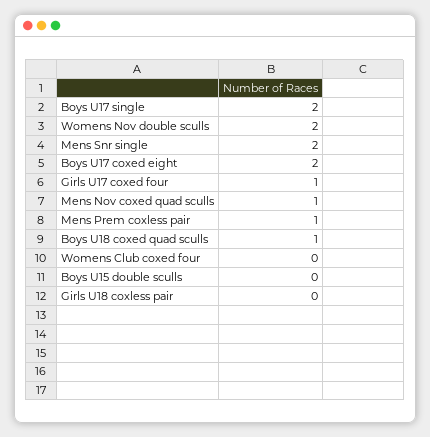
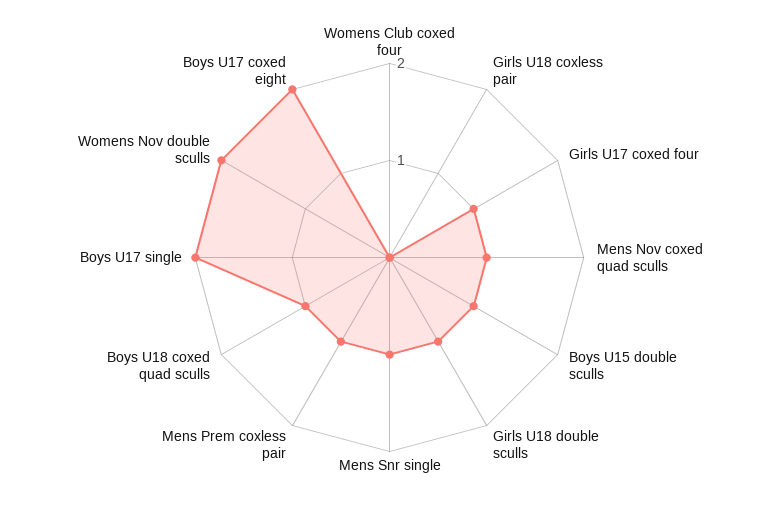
Mens Snr single: 2 -> 1
Boys U15 double sculls: 0 -> 1
Girls U18 double sculls: none -> 1

